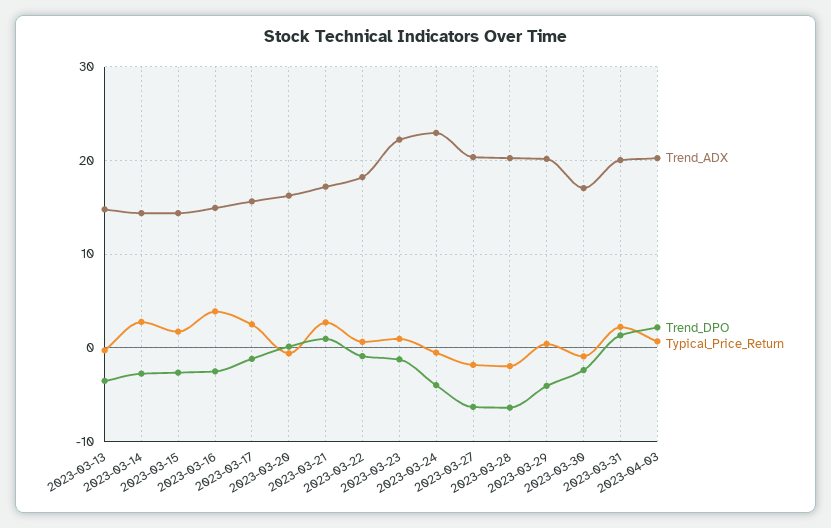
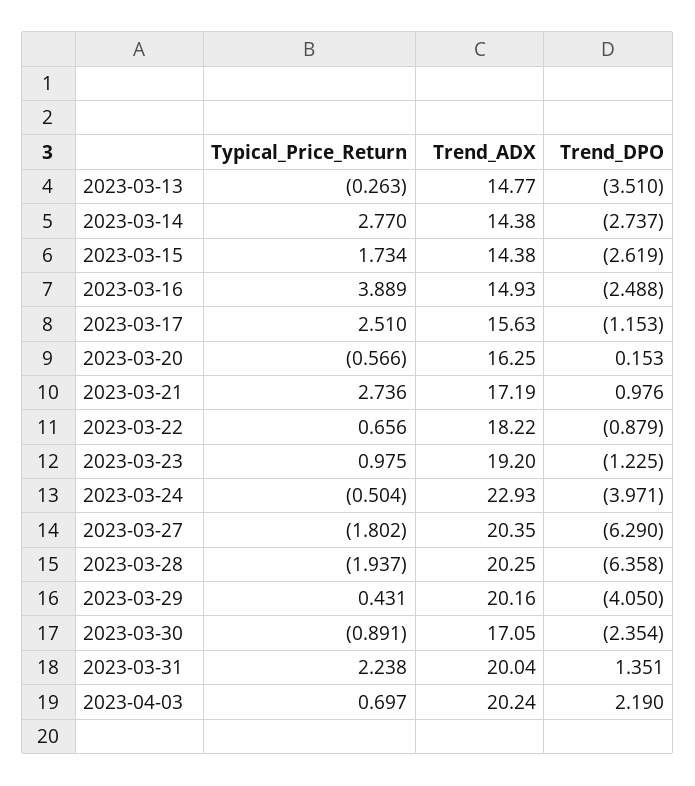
Trend_ADX, 2023-03-23: 22 -> 19.2

